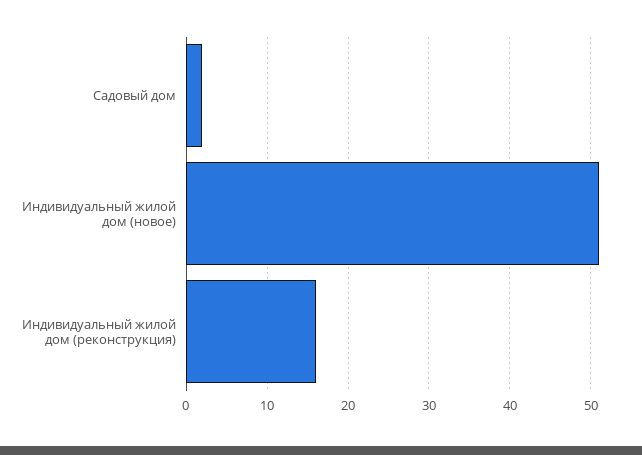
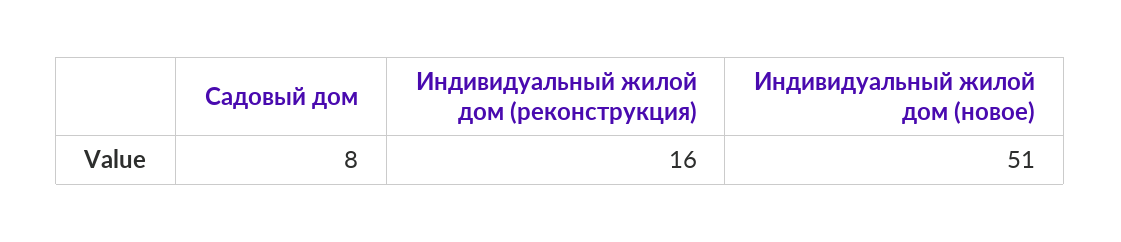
Садовый дом: 2 -> 8

